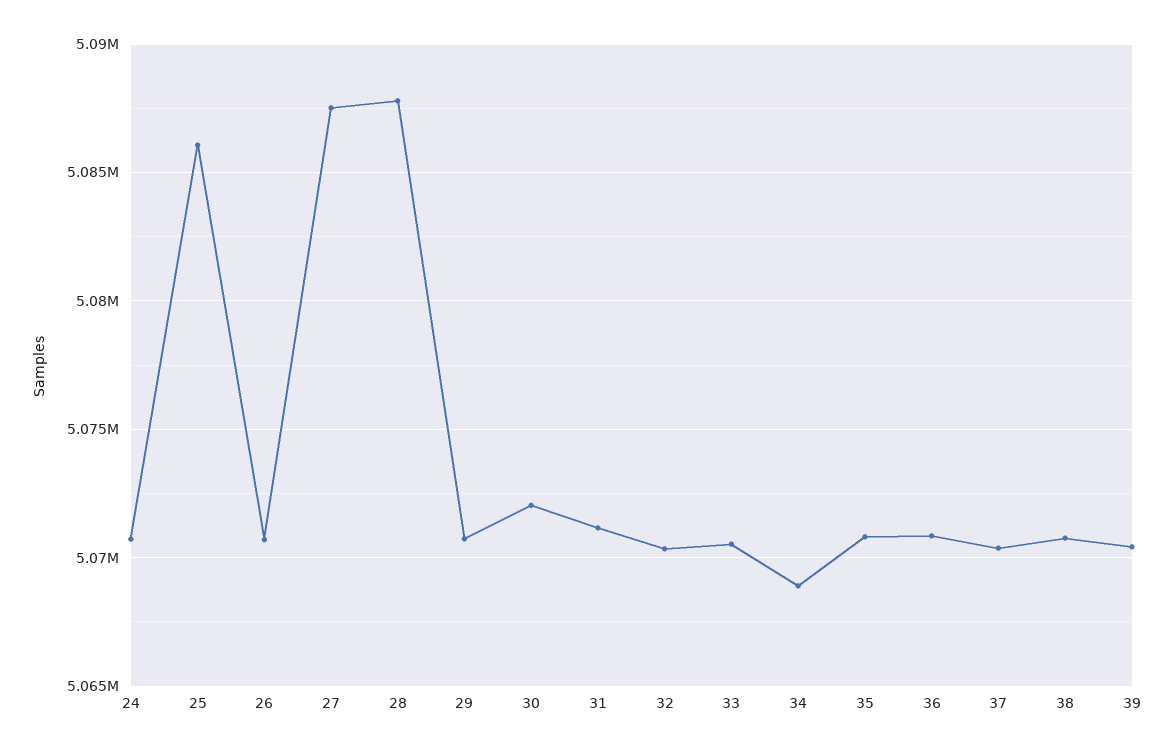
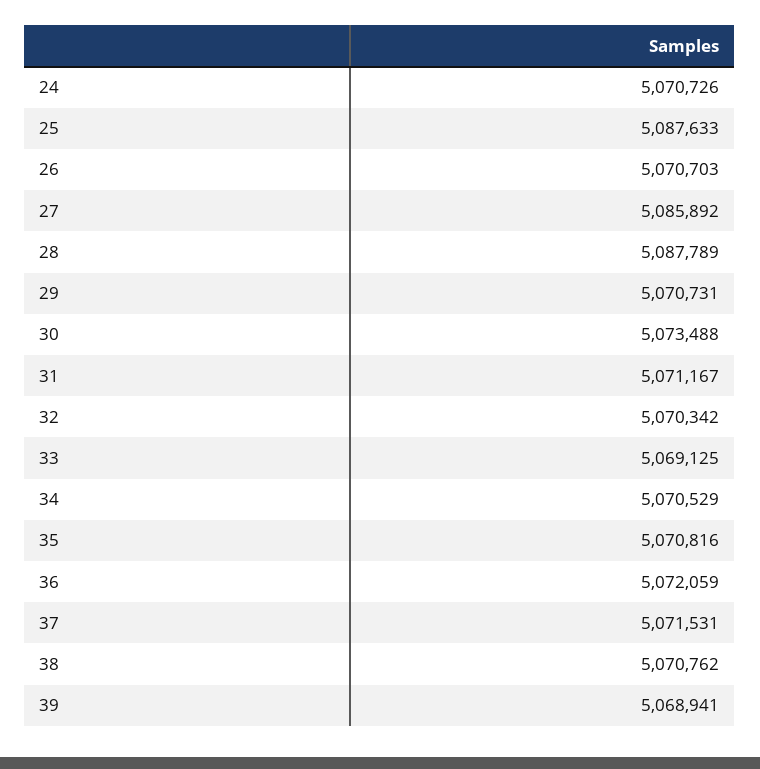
25: 5086000 -> 5087633
27: 5087500 -> 5085892
30: 5072000 -> 5073488
33: 5070500 -> 5069125
34: 5069000 -> 5070529
36: 5071000 -> 5072059
37: 5070500 -> 5071531
39: 5070500 -> 5068941

